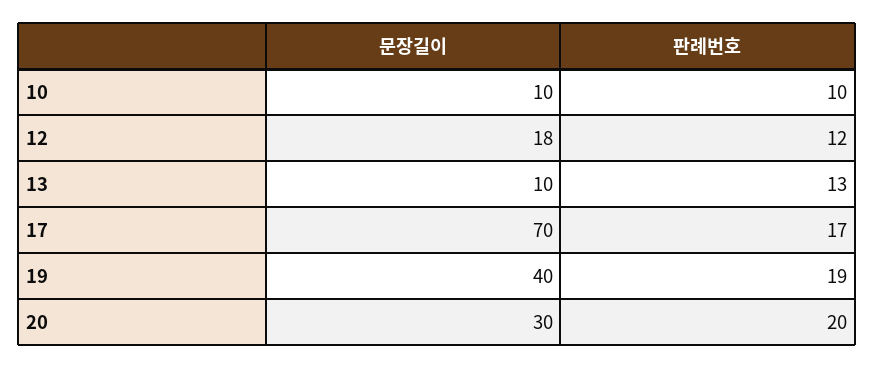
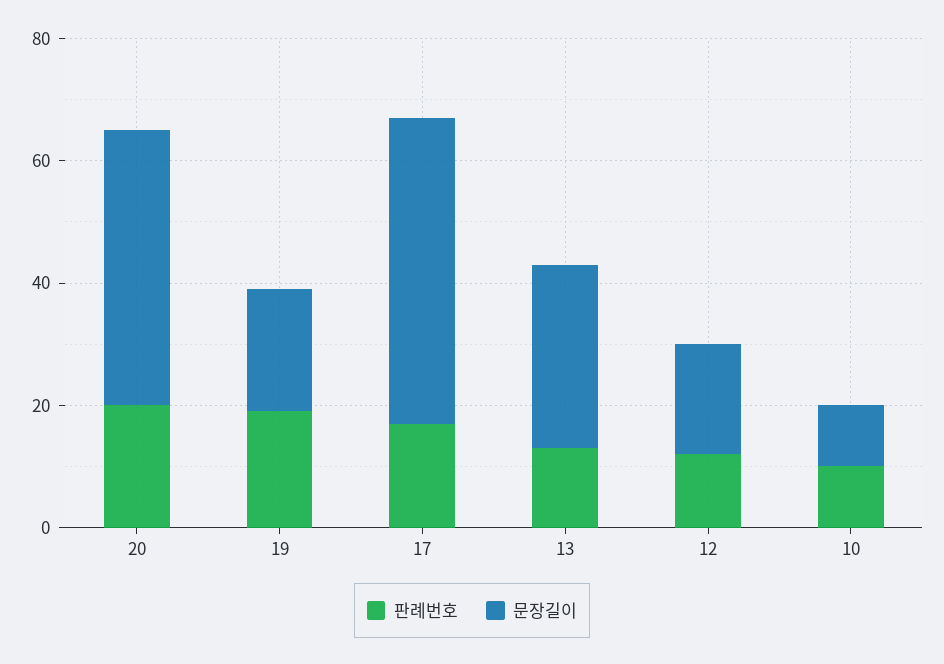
문장길이, 13: 10 -> 30
문장길이, 17: 70 -> 50
문장길이, 19: 40 -> 20
문장길이, 20: 30 -> 45

